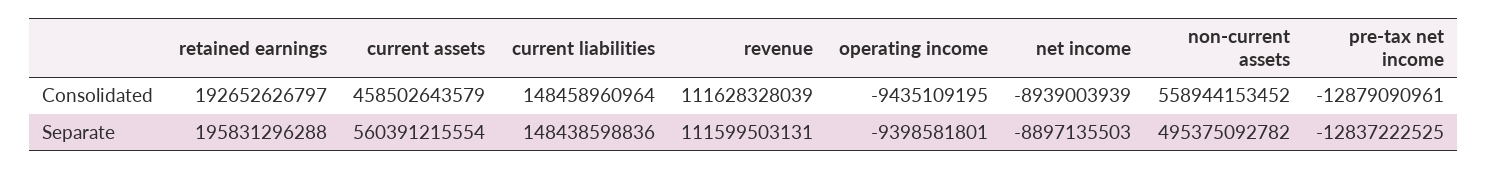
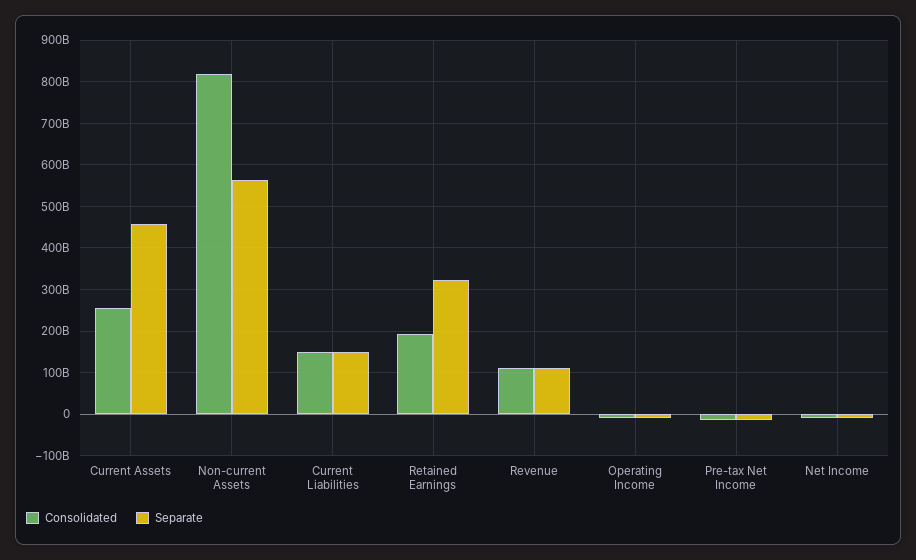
Consolidated, current assets: 458502643579 -> 260000000000
Consolidated, non-current assets: 558944153452 -> 820000000000
Separate, retained earnings: 195831296288 -> 320000000000
Separate, current assets: 560391215554 -> 460000000000
Separate, non-current assets: 495375092782 -> 560000000000

